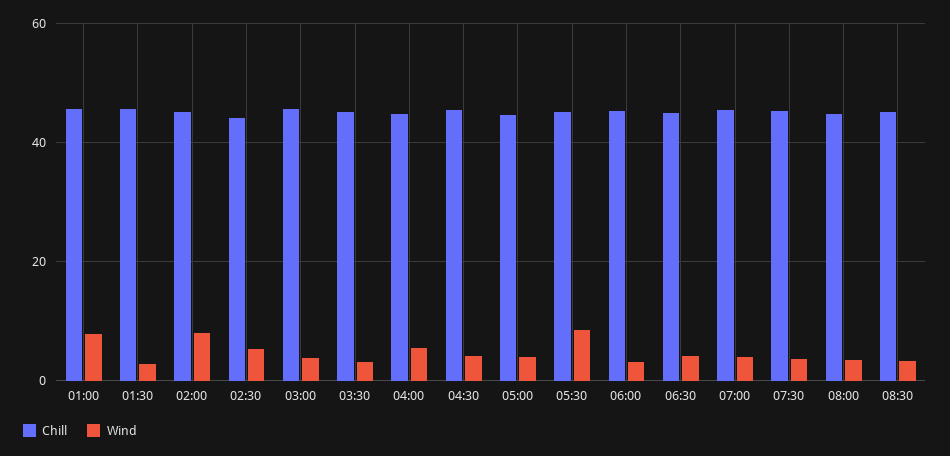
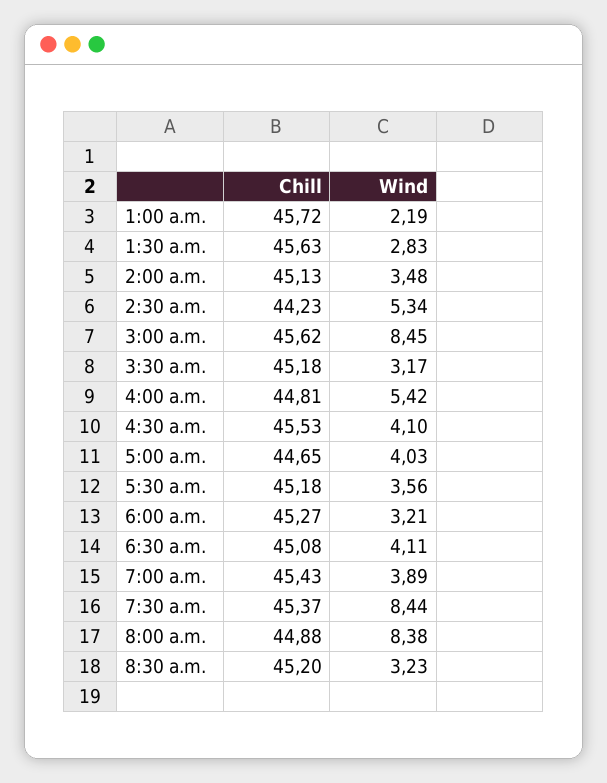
Wind, 01:00: 8 -> 2.19
Wind, 02:00: 8 -> 3.48
Wind, 03:00: 4 -> 8.45
Wind, 05:30: 8 -> 3.56
Wind, 07:30: 4 -> 8.44
Wind, 08:00: 4 -> 8.38

